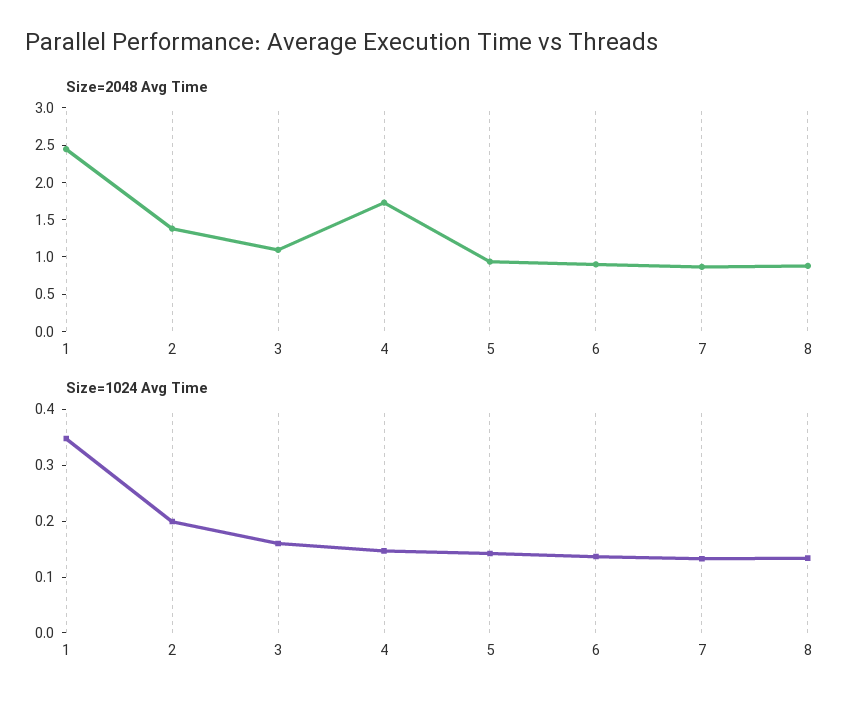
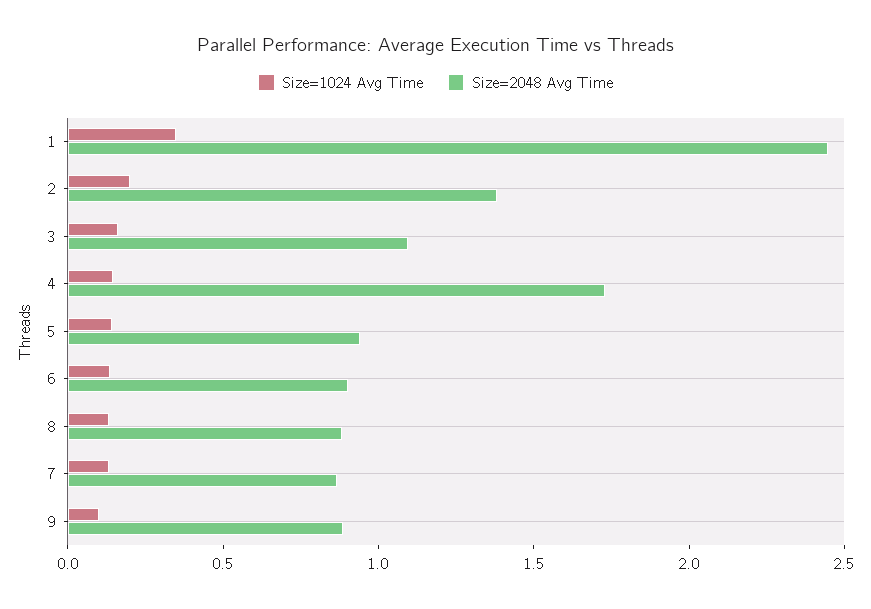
Size=1024 Avg Time, 9: none -> 0.1
Size=2048 Avg Time, 9: none -> 0.9

